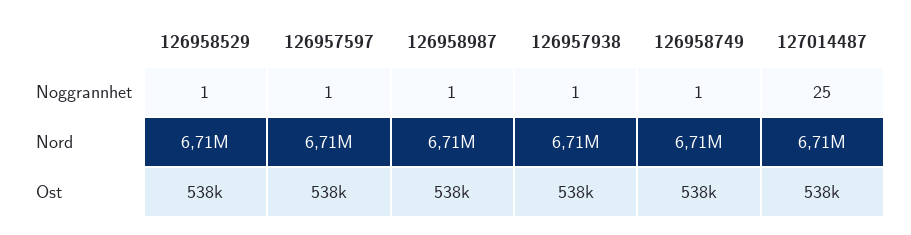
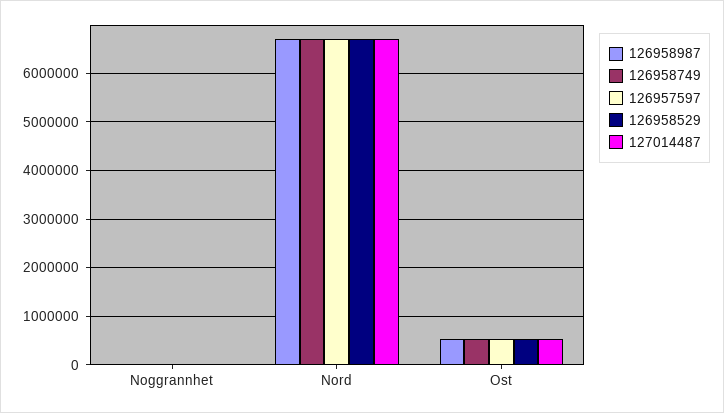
126957938, Noggrannhet: 1 -> none
126957938, Nord: 6710000 -> none
126957938, Ost: 538000 -> none

